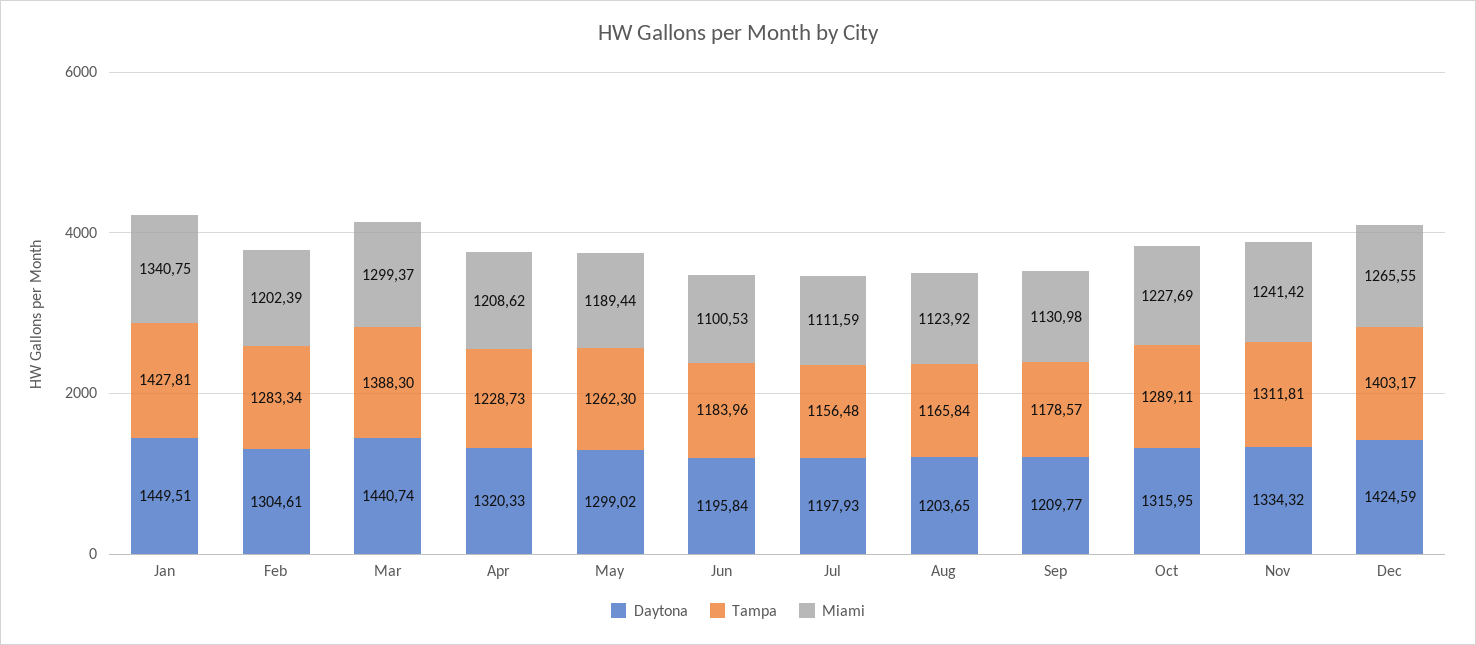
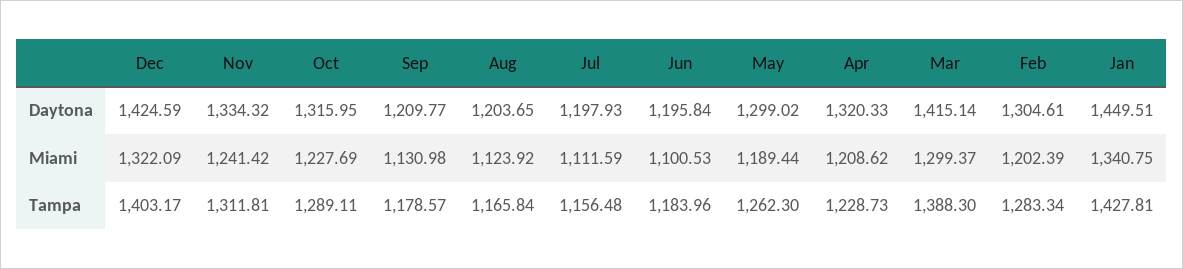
Daytona, Mar: 1440.74 -> 1415.14
Miami, Dec: 1265.55 -> 1322.09

